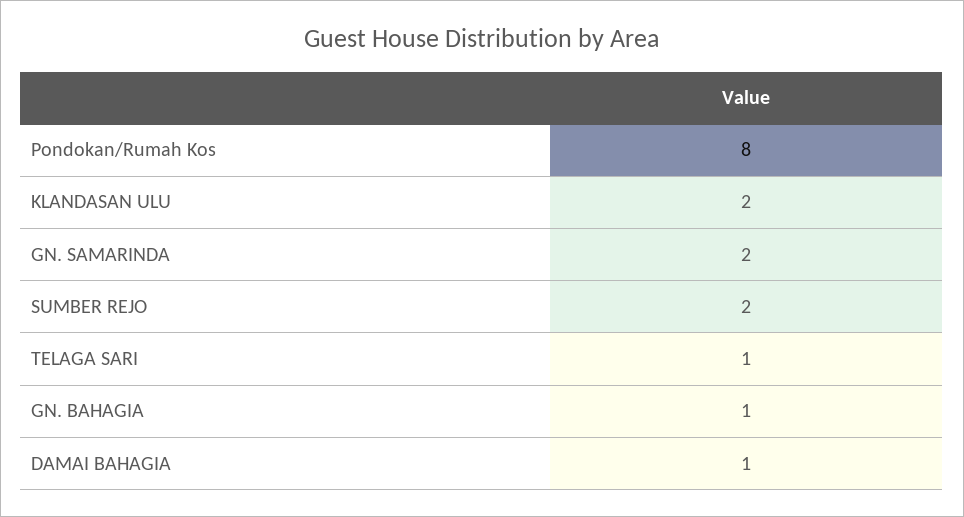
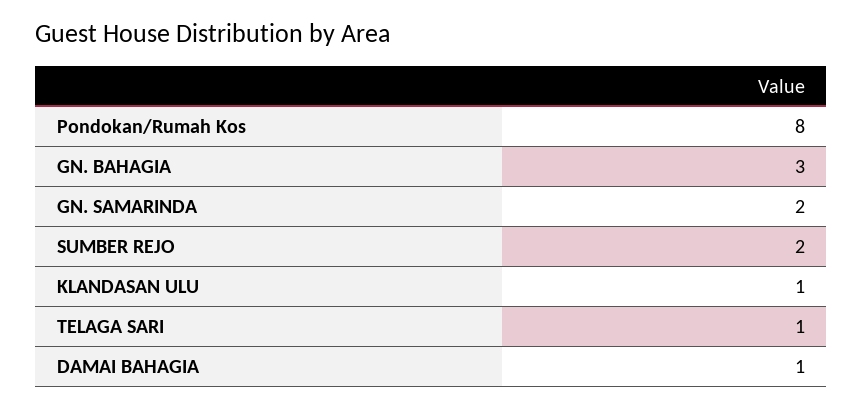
KLANDASAN ULU: 2 -> 1
GN. BAHAGIA: 1 -> 3

